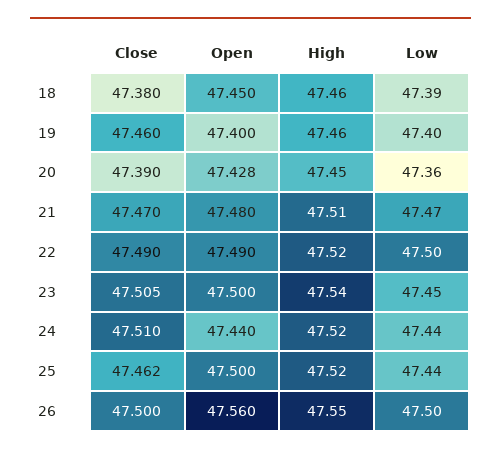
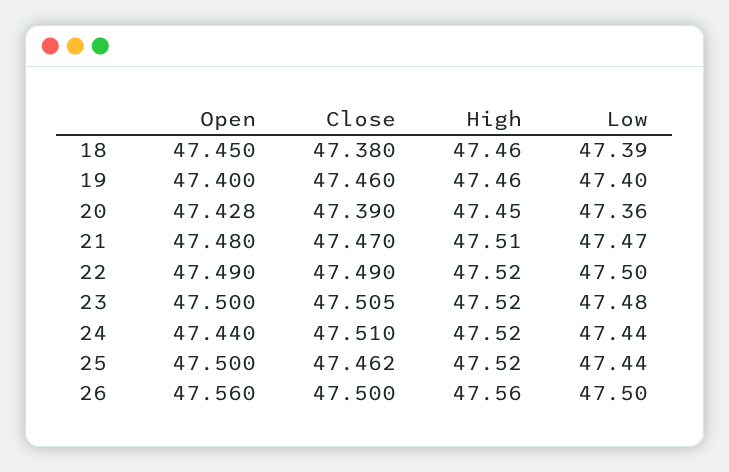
High, 23: 47.54 -> 47.52
Low, 23: 47.45 -> 47.48
High, 26: 47.55 -> 47.56

